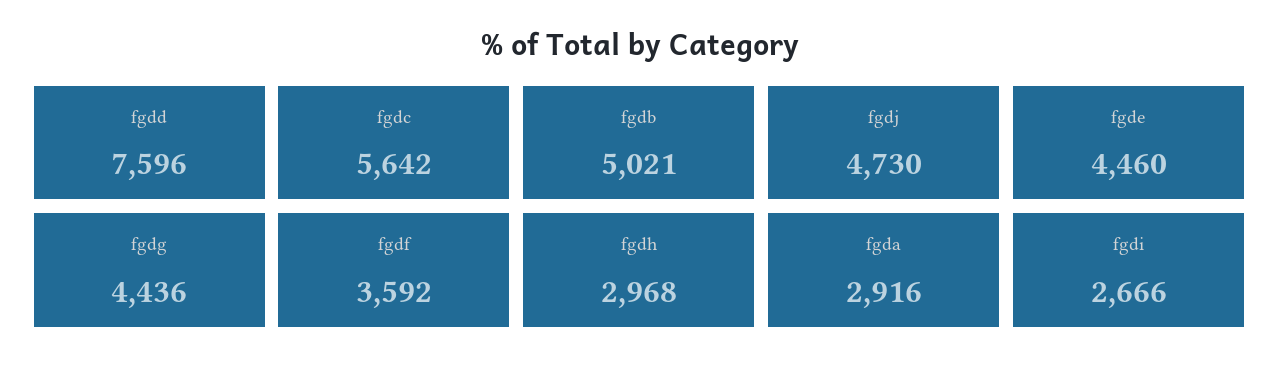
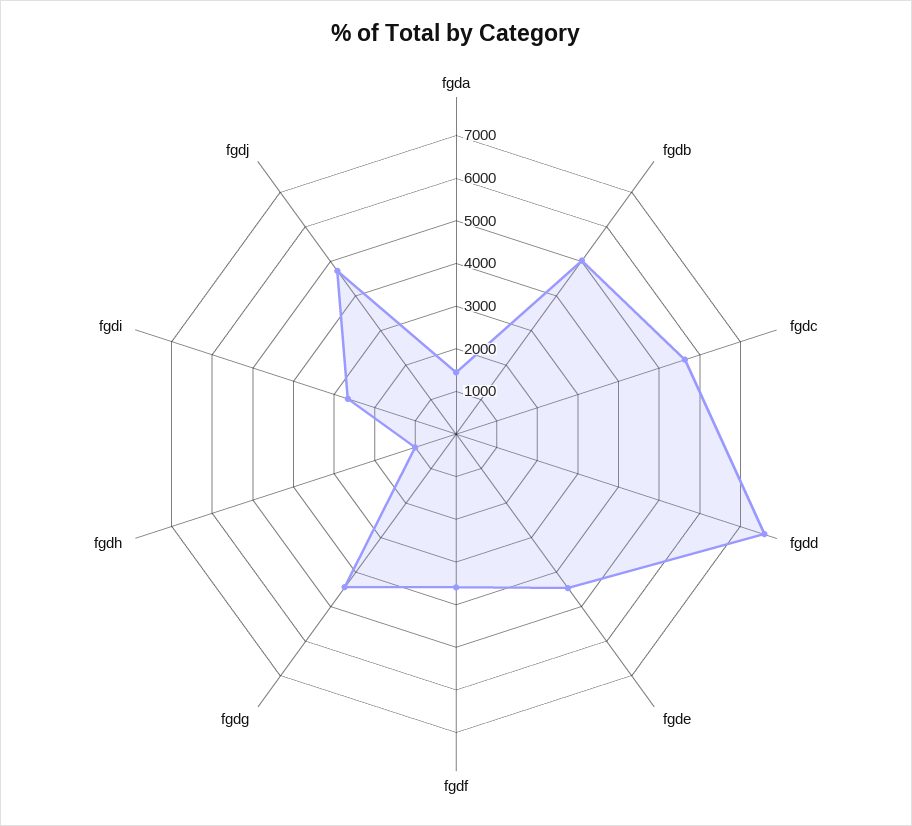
fgdh: 2968 -> 1000
fgda: 2916 -> 1400

